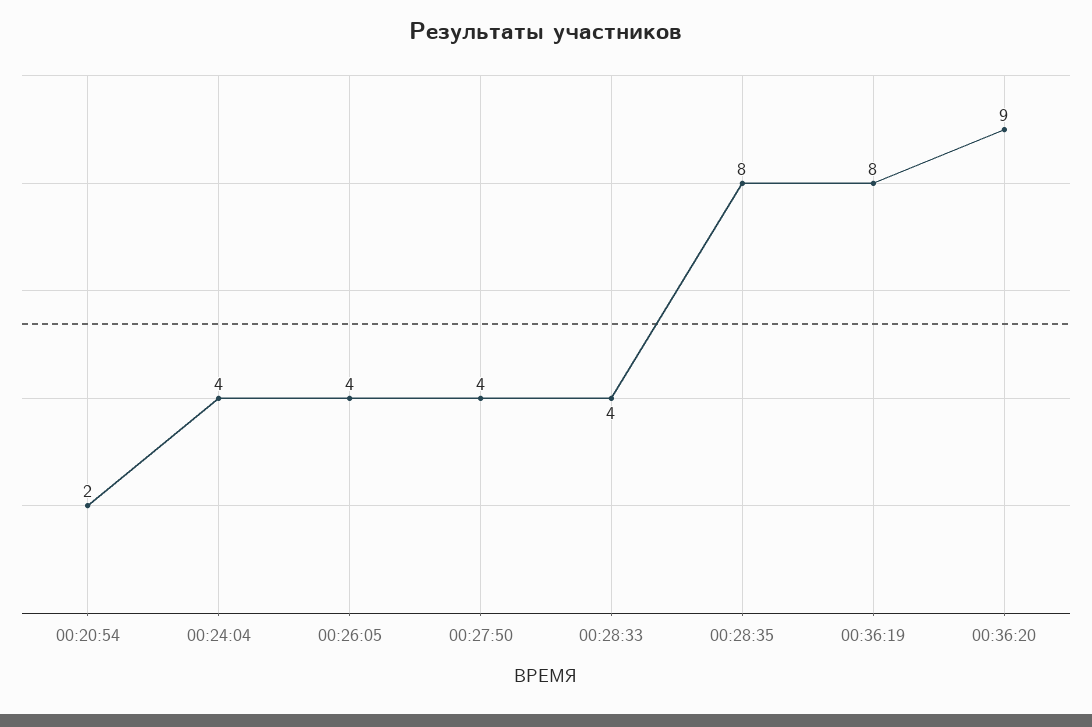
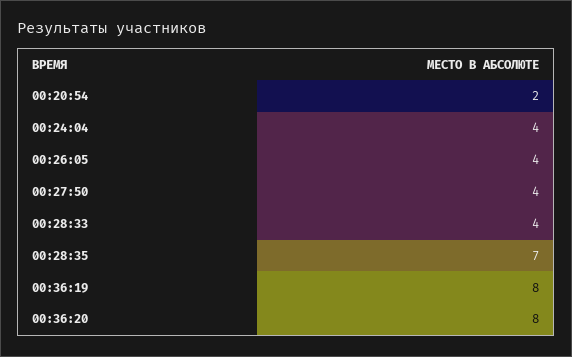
00:28:35: 8 -> 7
00:36:20: 9 -> 8

